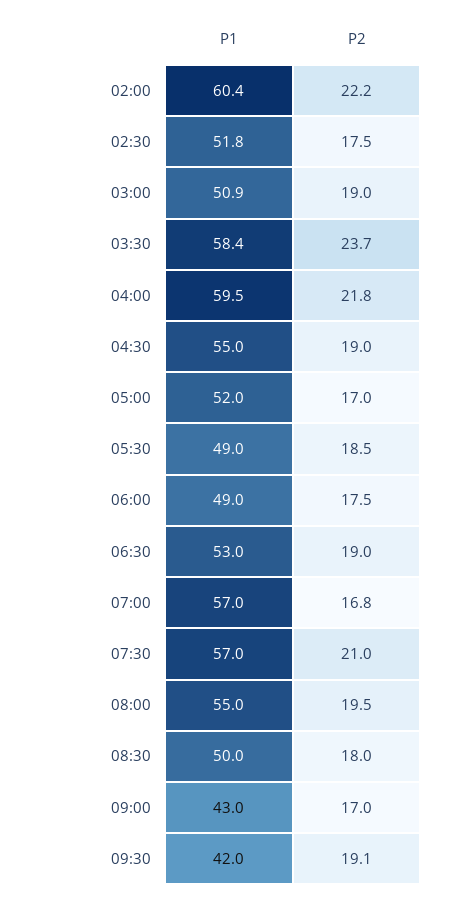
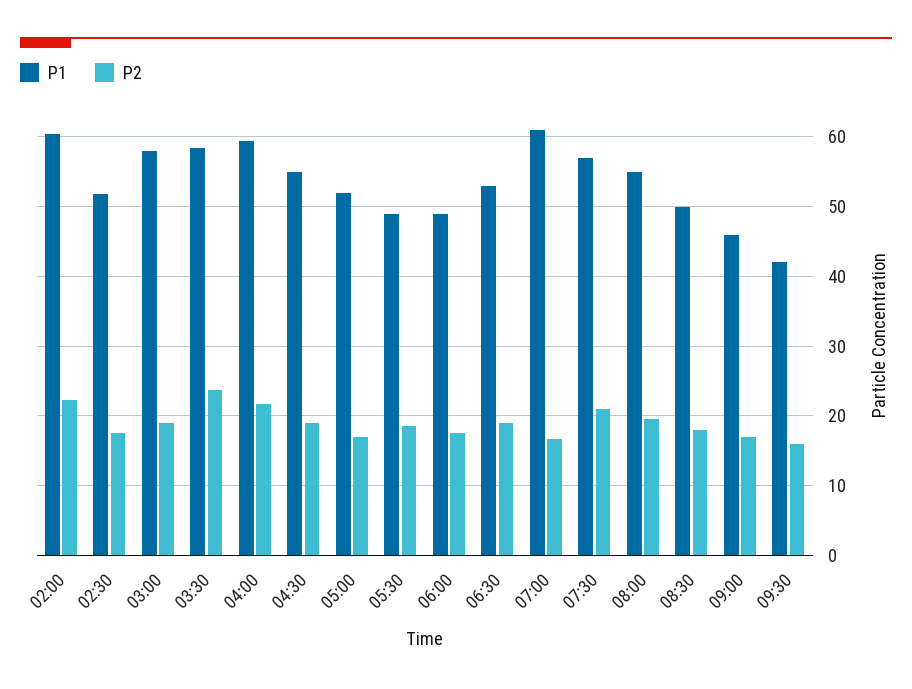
P1, 03:00: 50.9 -> 58
P1, 07:00: 57 -> 61
P1, 09:00: 43 -> 46
P2, 09:30: 19.1 -> 16

